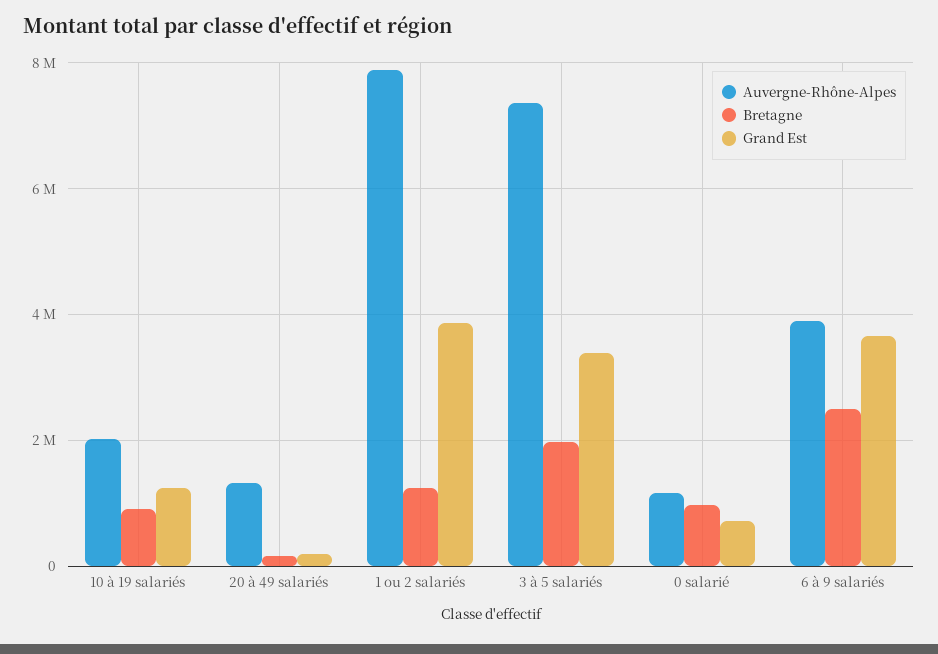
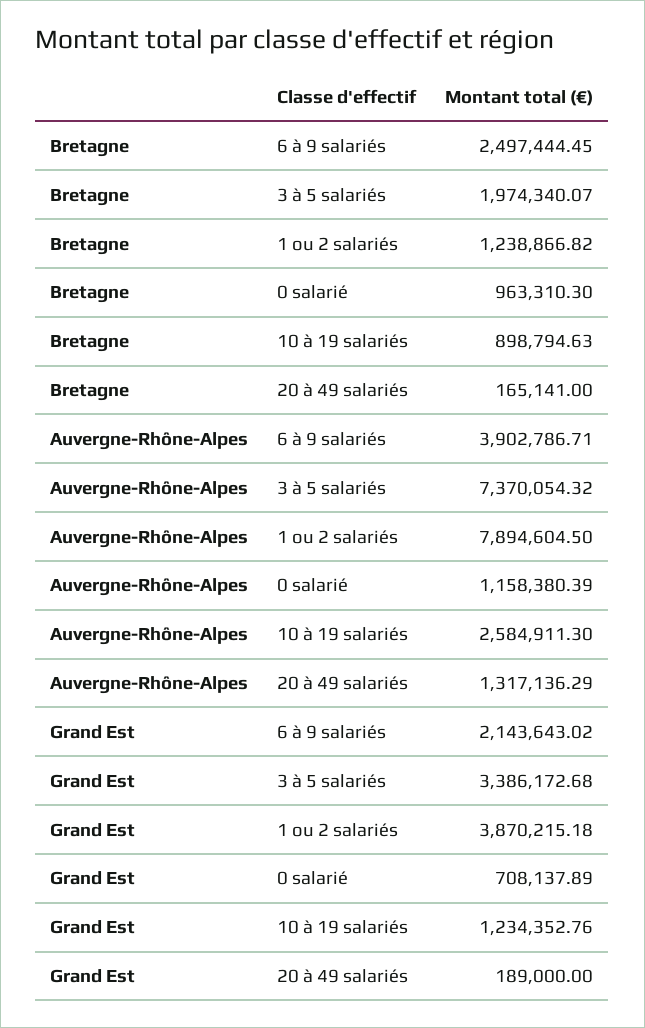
Auvergne-Rhône-Alpes, 10 à 19 salariés: 2000000 -> 2584911.3
Grand Est, 6 à 9 salariés: 3600000 -> 2143643.02

